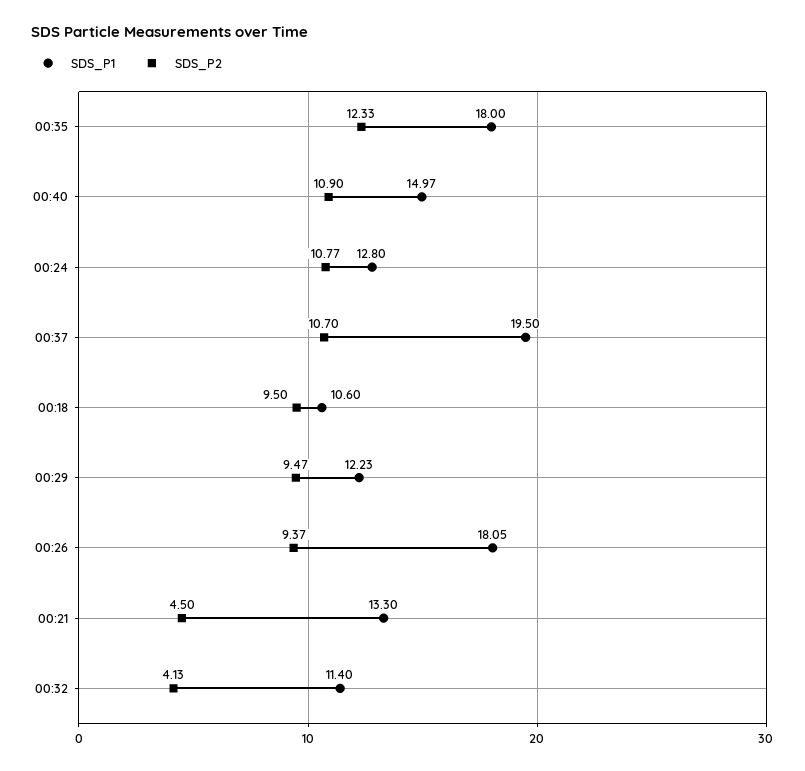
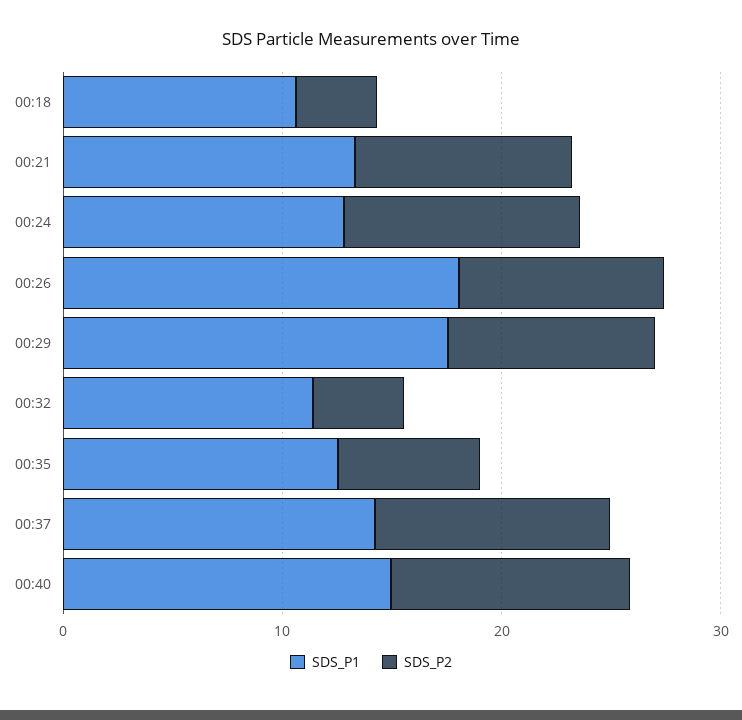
SDS_P1, 00:35: 18 -> 12
SDS_P2, 00:35: 12.33 -> 6
SDS_P1, 00:37: 19.5 -> 14
SDS_P2, 00:18: 9.5 -> 4
SDS_P1, 00:29: 12.23 -> 18
SDS_P2, 00:21: 4.5 -> 10

